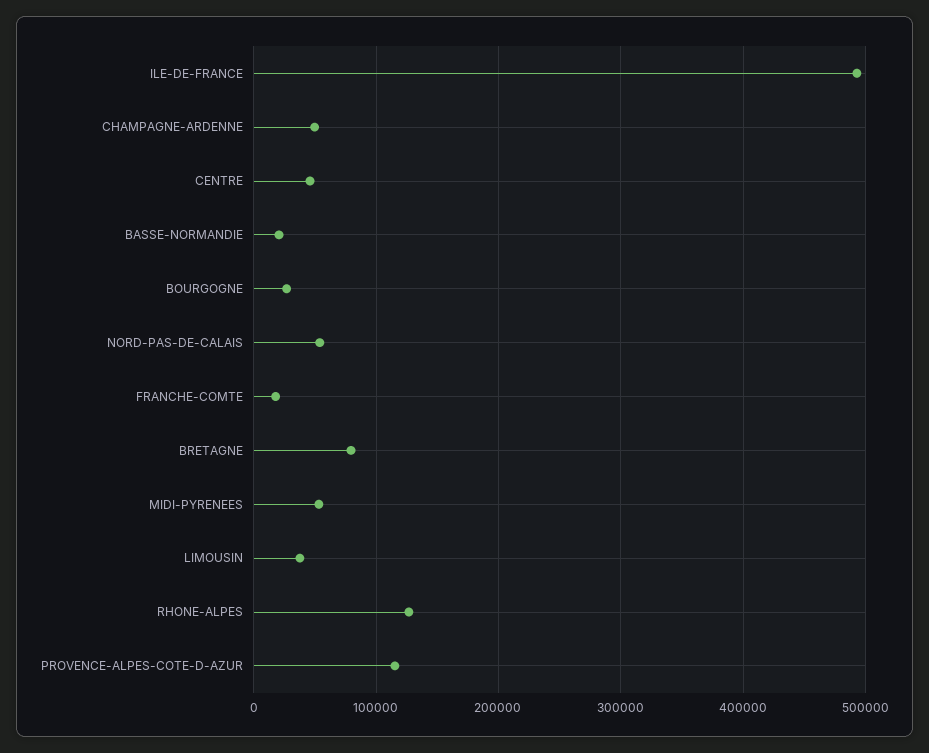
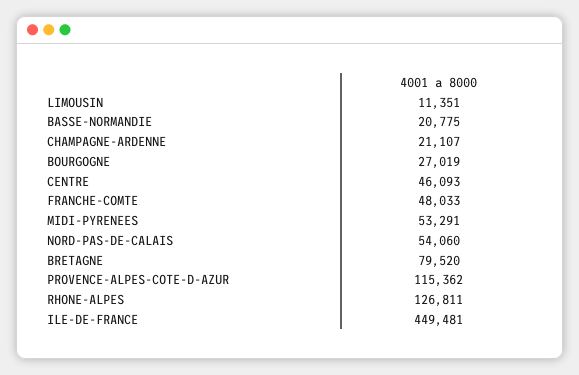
ILE-DE-FRANCE: 490000 -> 449481
CHAMPAGNE-ARDENNE: 50000 -> 21107
FRANCHE-COMTE: 20000 -> 48033
LIMOUSIN: 40000 -> 11351

